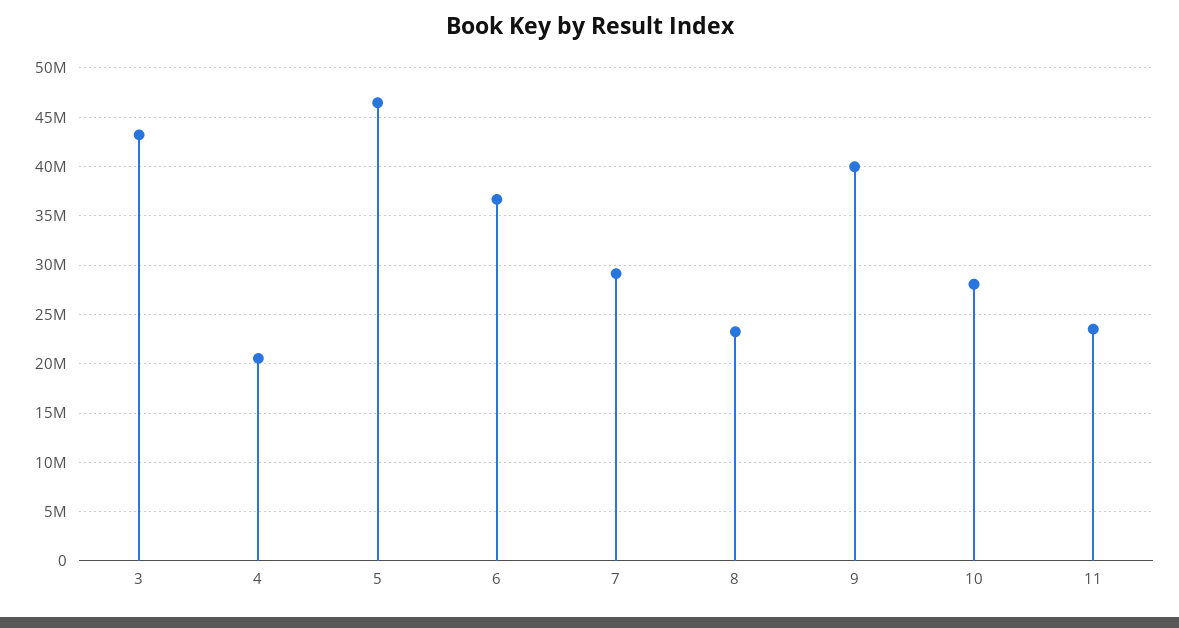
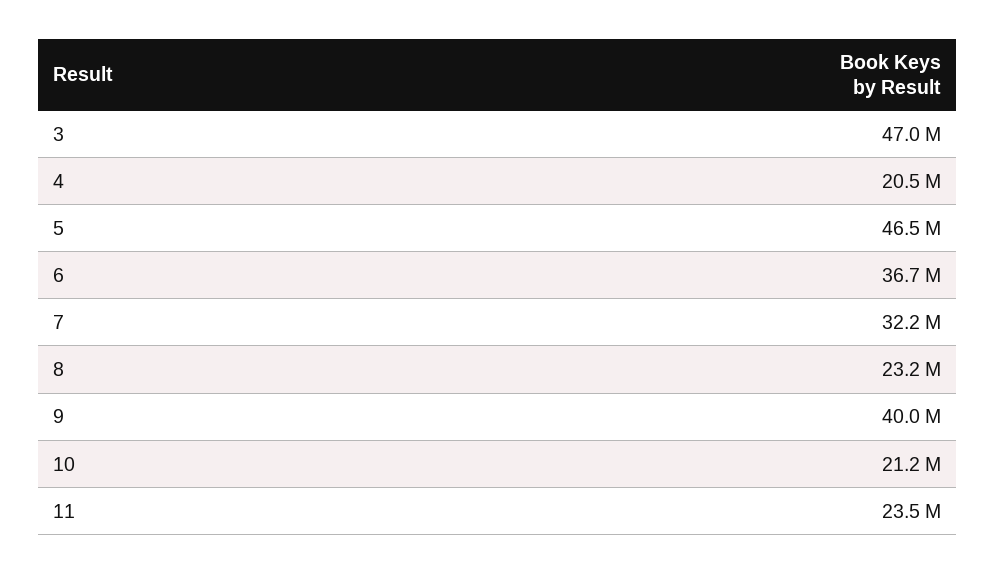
3: 43000000 -> 47000000
7: 29000000 -> 32200000
10: 28000000 -> 21200000

